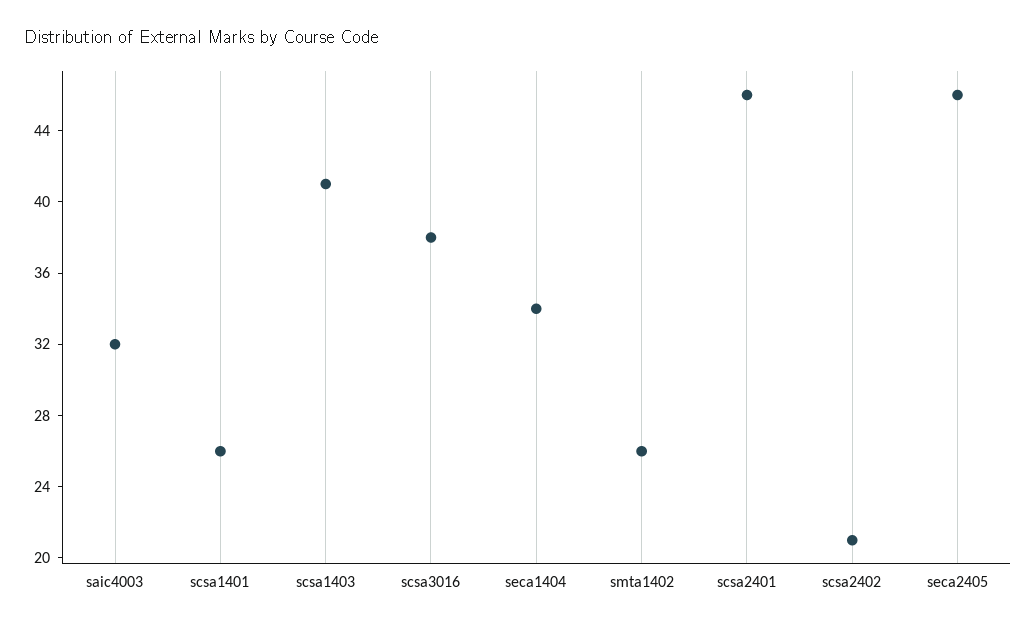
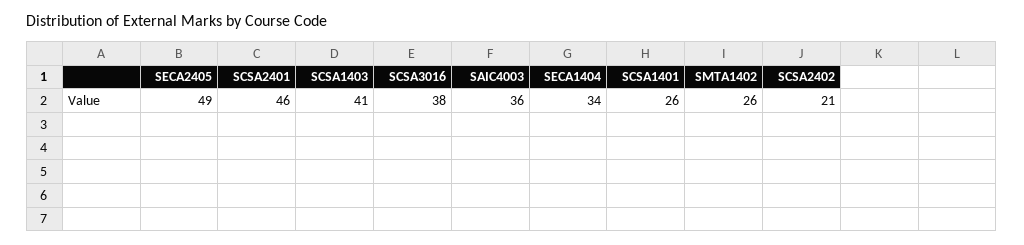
saic4003: 32 -> 36
seca2405: 46 -> 49

